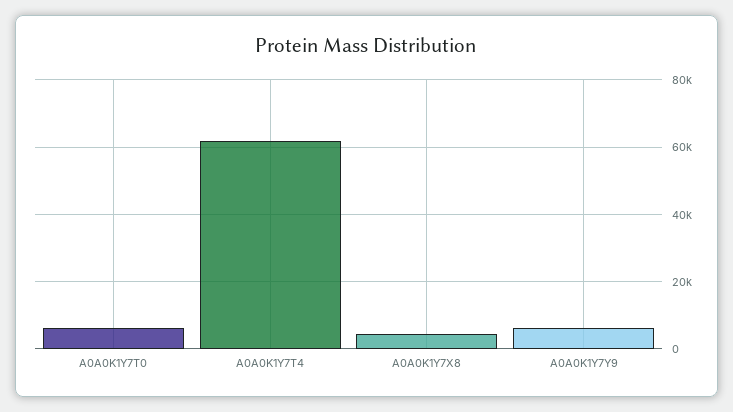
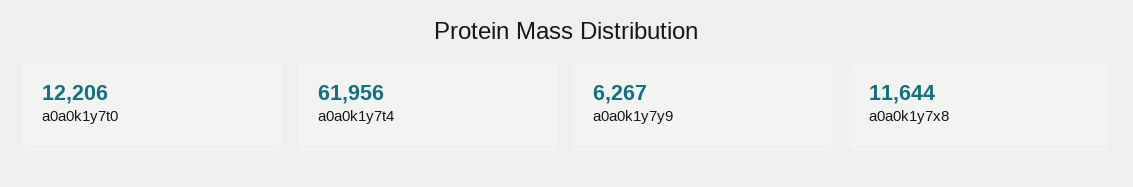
A0A0K1Y7T0: 6000 -> 12206
A0A0K1Y7X8: 4000 -> 11644

